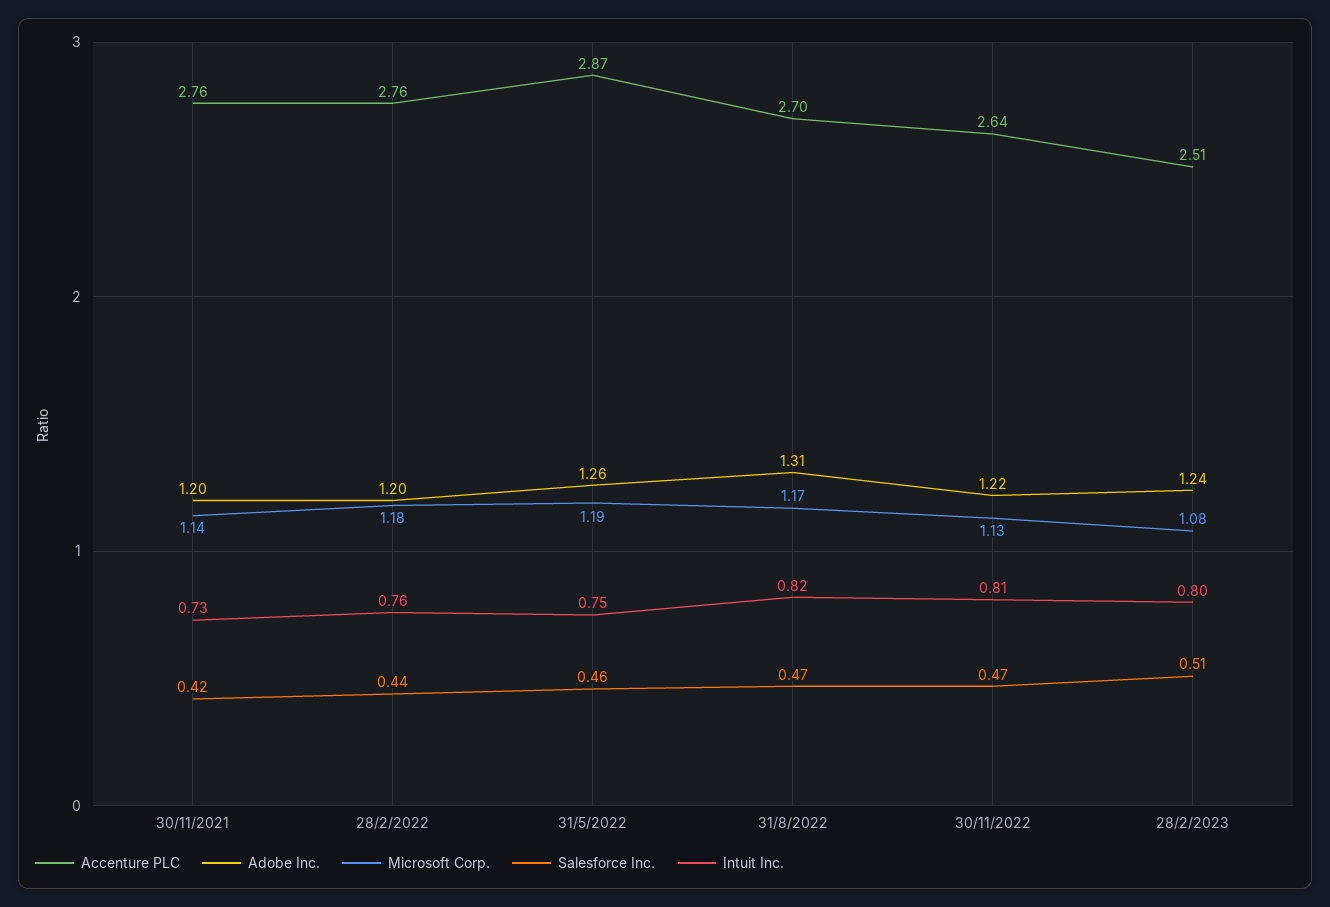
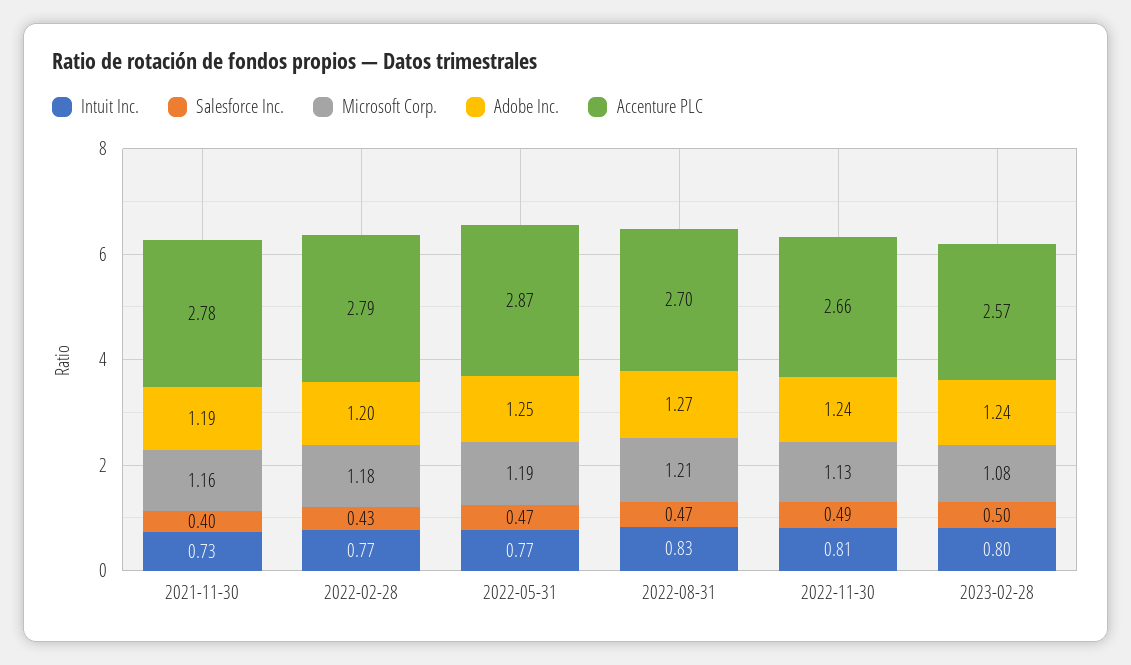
Accenture PLC, 30/11/2021: 2.76 -> 2.78
Adobe Inc., 30/11/2021: 1.2 -> 1.19
Microsoft Corp., 30/11/2021: 1.14 -> 1.16
Salesforce Inc., 30/11/2021: 0.42 -> 0.4
Accenture PLC, 28/2/2022: 2.76 -> 2.79
Salesforce Inc., 28/2/2022: 0.44 -> 0.43
Intuit Inc., 28/2/2022: 0.76 -> 0.77
Adobe Inc., 31/5/2022: 1.26 -> 1.25
Salesforce Inc., 31/5/2022: 0.46 -> 0.47
Intuit Inc., 31/5/2022: 0.75 -> 0.77
Adobe Inc., 31/8/2022: 1.31 -> 1.27
Microsoft Corp., 31/8/2022: 1.17 -> 1.21
Intuit Inc., 31/8/2022: 0.82 -> 0.83
Accenture PLC, 30/11/2022: 2.64 -> 2.66
Adobe Inc., 30/11/2022: 1.22 -> 1.24
Salesforce Inc., 30/11/2022: 0.47 -> 0.49
Accenture PLC, 28/2/2023: 2.51 -> 2.57
Salesforce Inc., 28/2/2023: 0.51 -> 0.5

